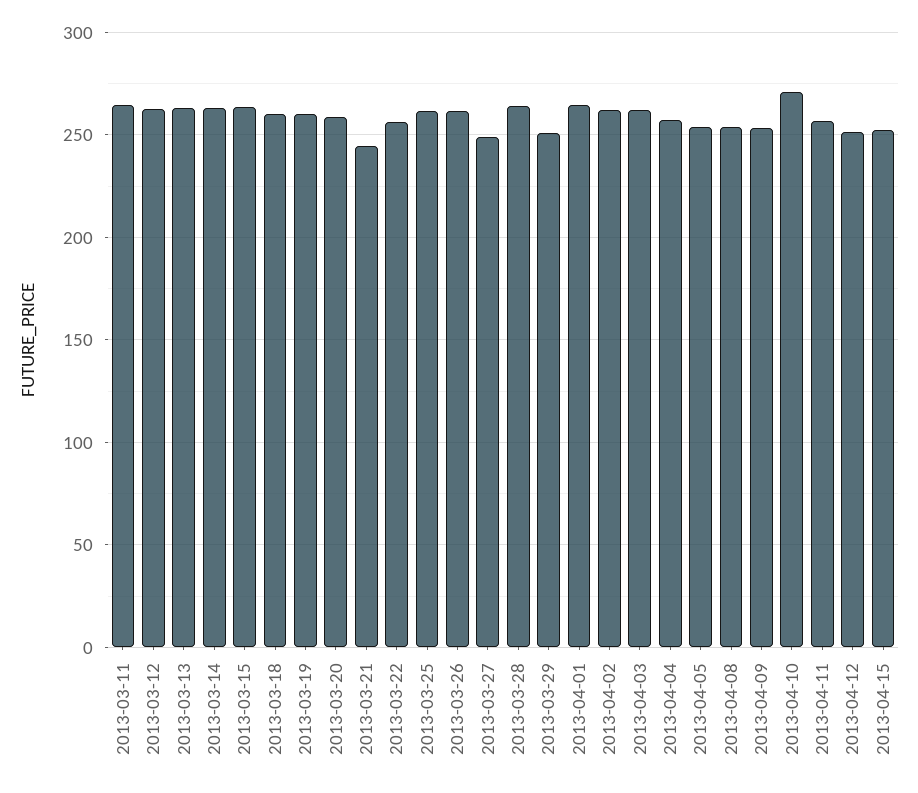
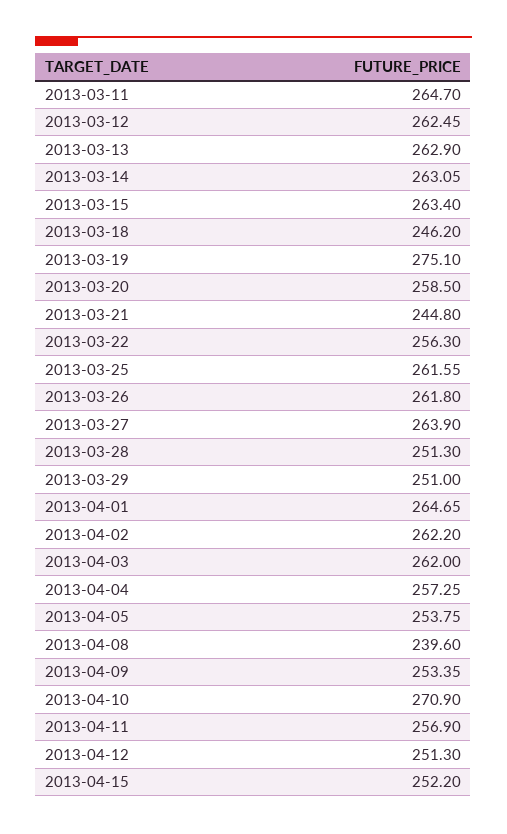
2013-03-18: 260 -> 246.2
2013-03-19: 260 -> 275.1
2013-03-27: 250 -> 263.9
2013-03-28: 265 -> 251.3
2013-04-08: 255 -> 239.6

